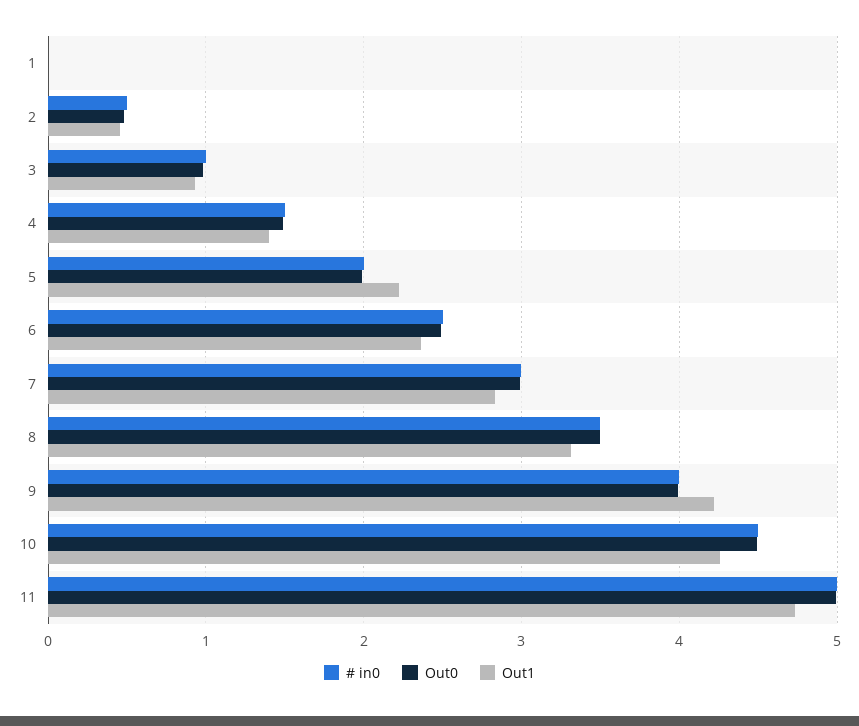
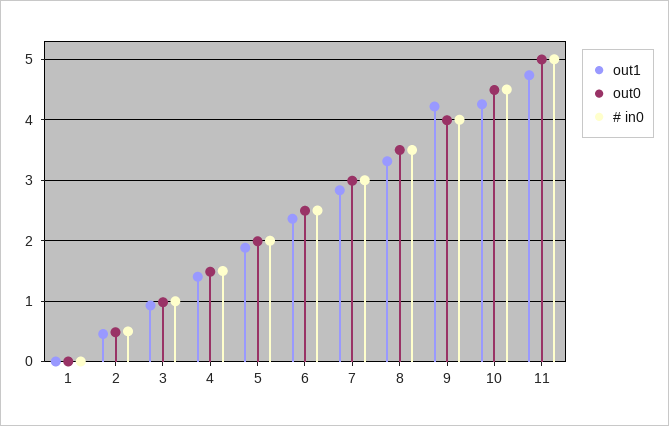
Out1, 5: 2.2 -> 1.9

